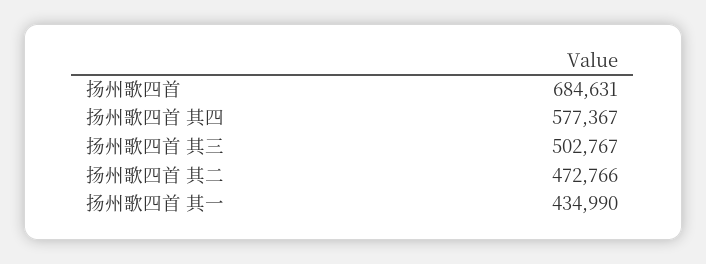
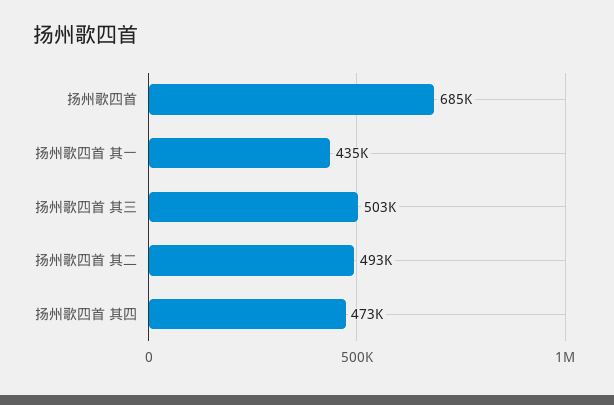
扬州歌四首 其四: 577367 -> 473000
扬州歌四首 其二: 472766 -> 493000

